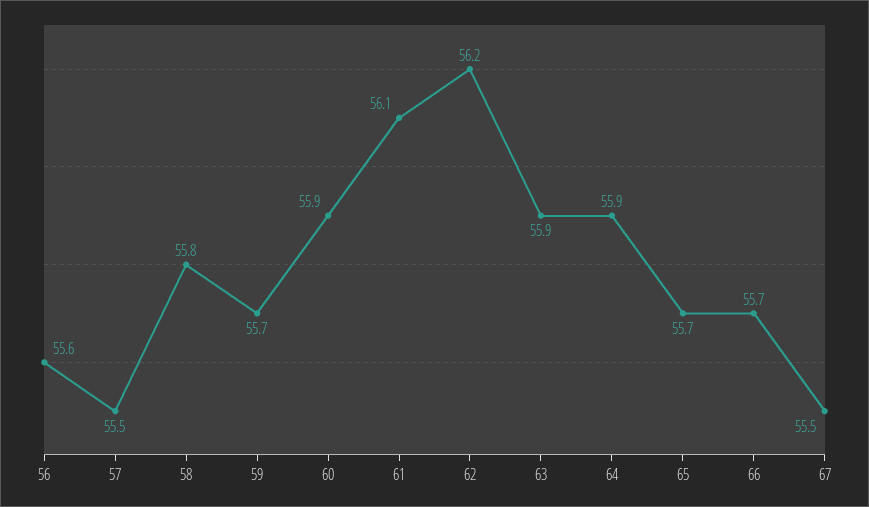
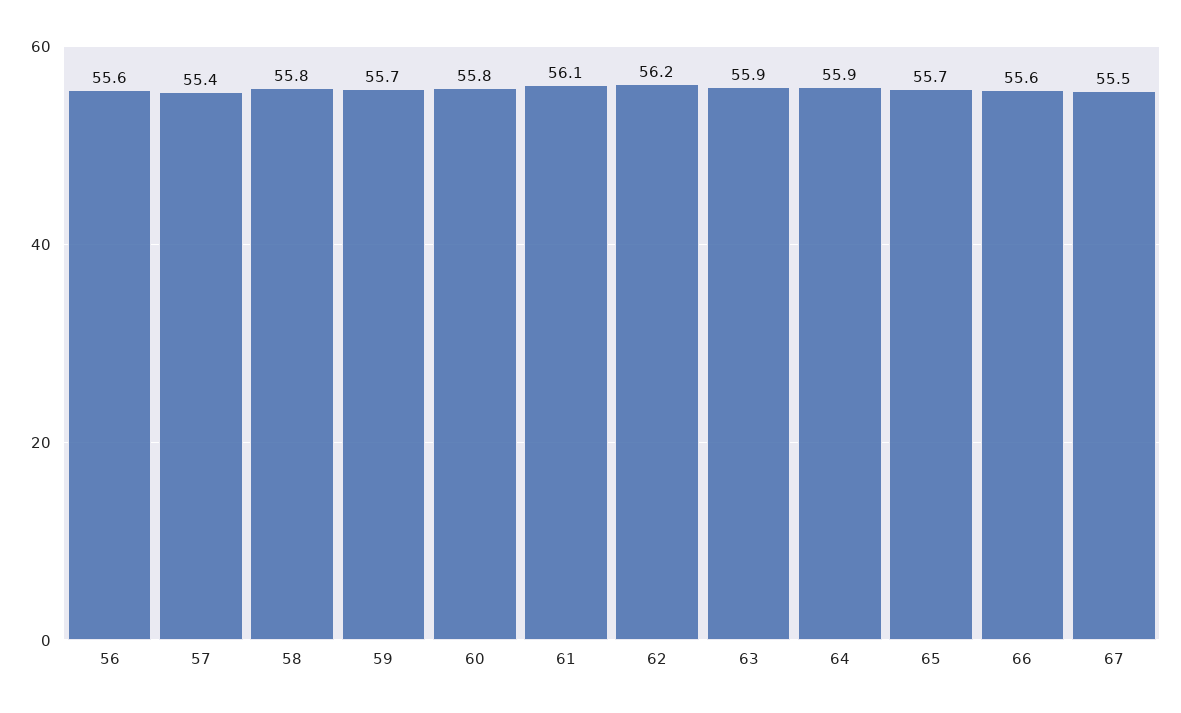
57: 55.5 -> 55.4
60: 55.9 -> 55.8
66: 55.7 -> 55.6

